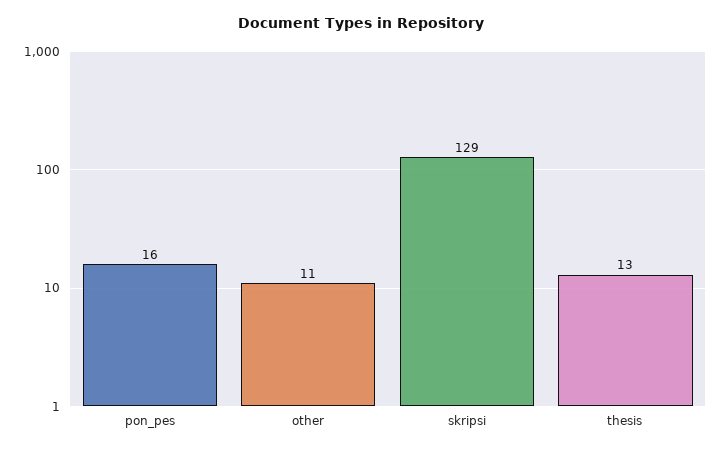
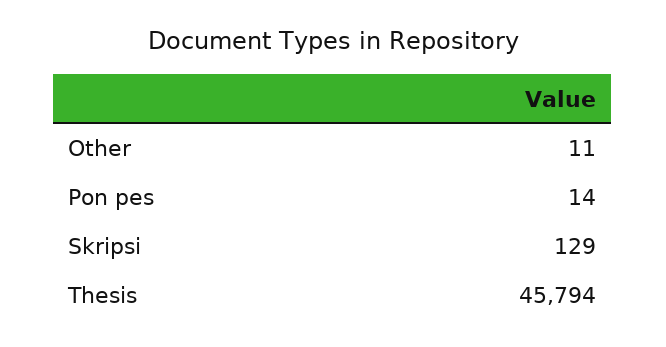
pon_pes: 16 -> 14
thesis: 13 -> 45794

